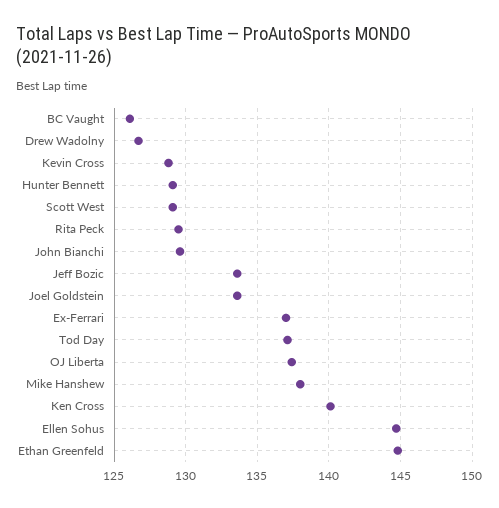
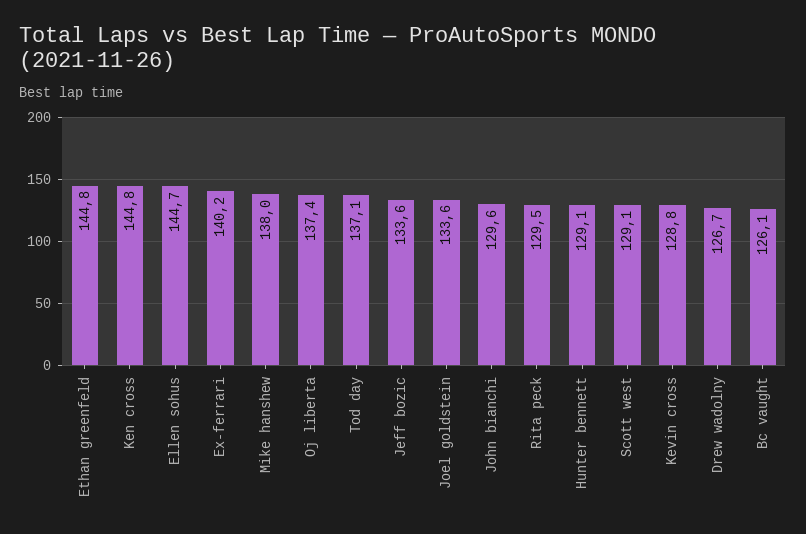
Ex-Ferrari: 137 -> 140.2
Ken Cross: 140 -> 144.8

